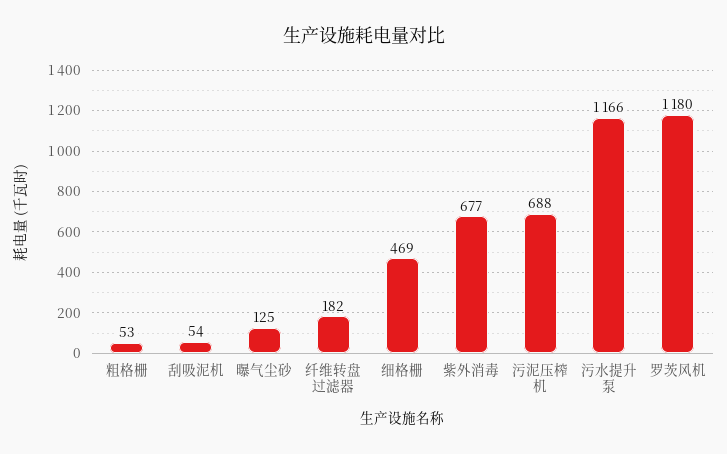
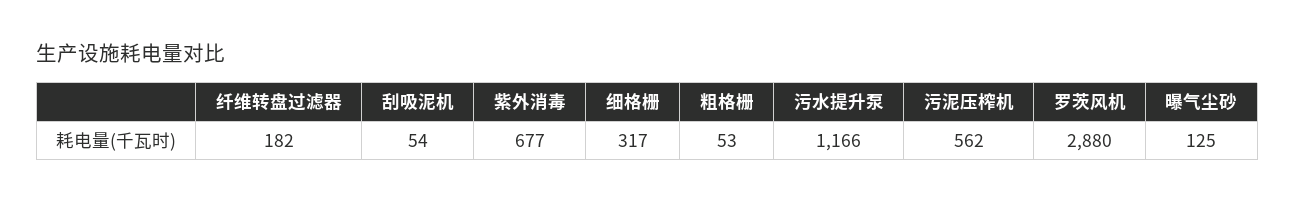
细格栅: 469 -> 317
污泥压榨机: 688 -> 562
罗茨风机: 1180 -> 2880

